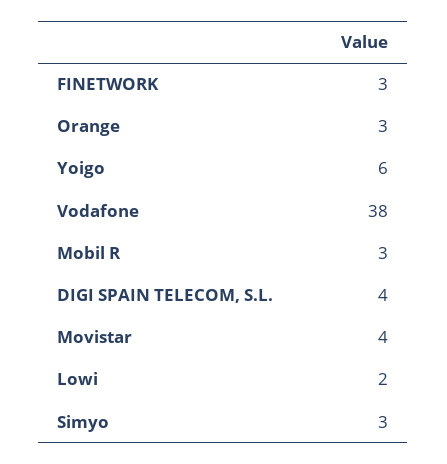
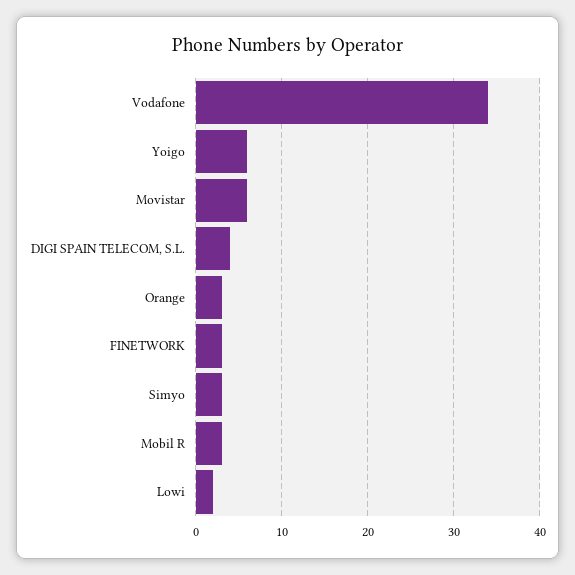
Vodafone: 38 -> 34
Movistar: 4 -> 6

